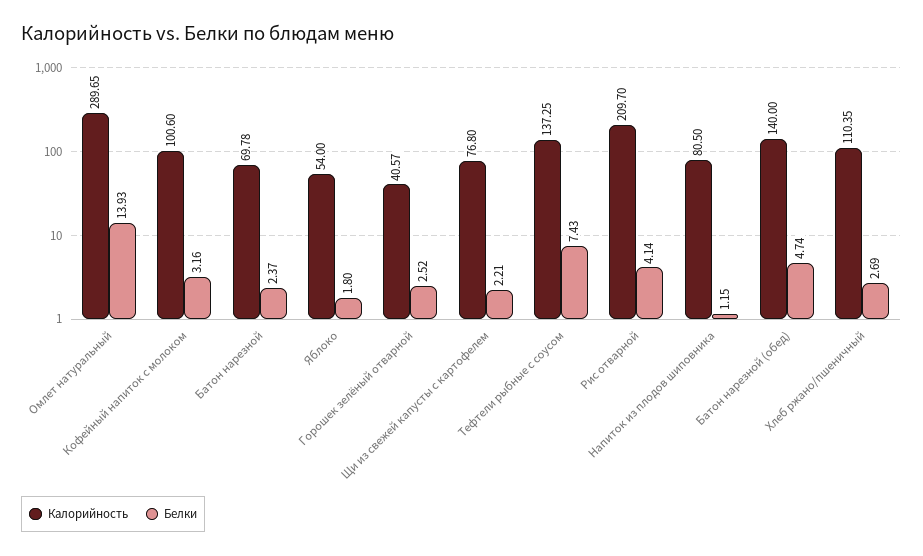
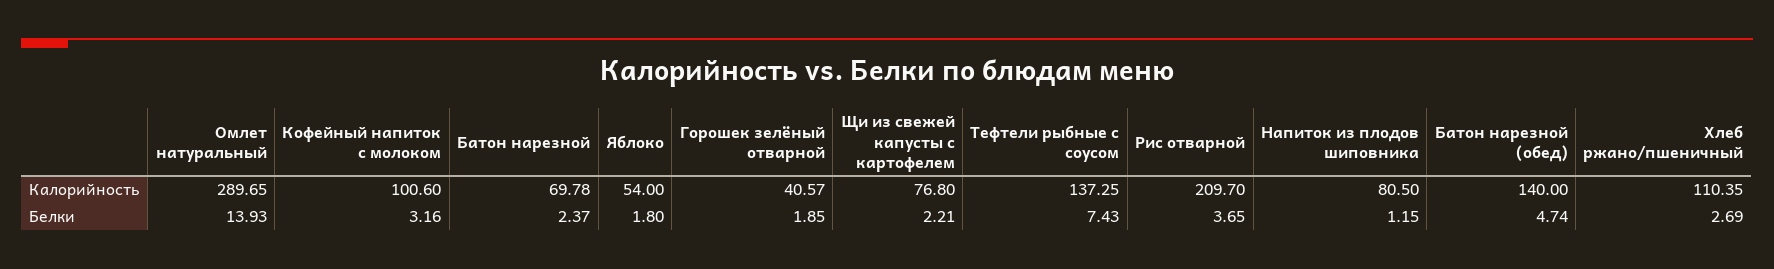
Белки, Горошек зелёный отварной: 2.52 -> 1.85
Белки, Рис отварной: 4.14 -> 3.65

